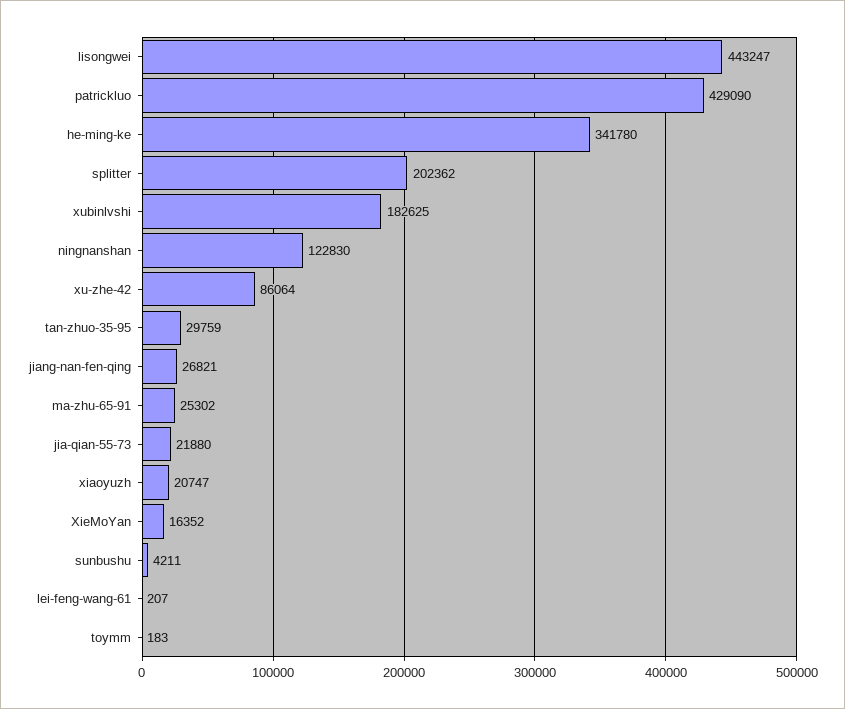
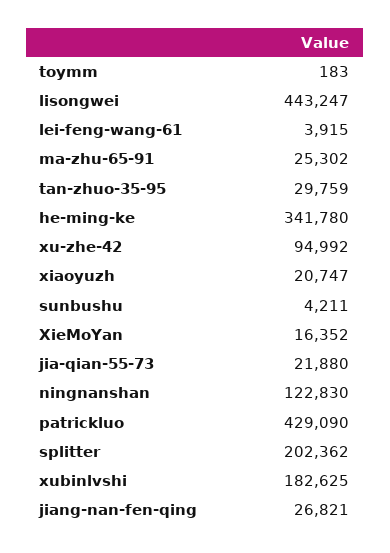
xu-zhe-42: 86064 -> 94992
lei-feng-wang-61: 207 -> 3915

